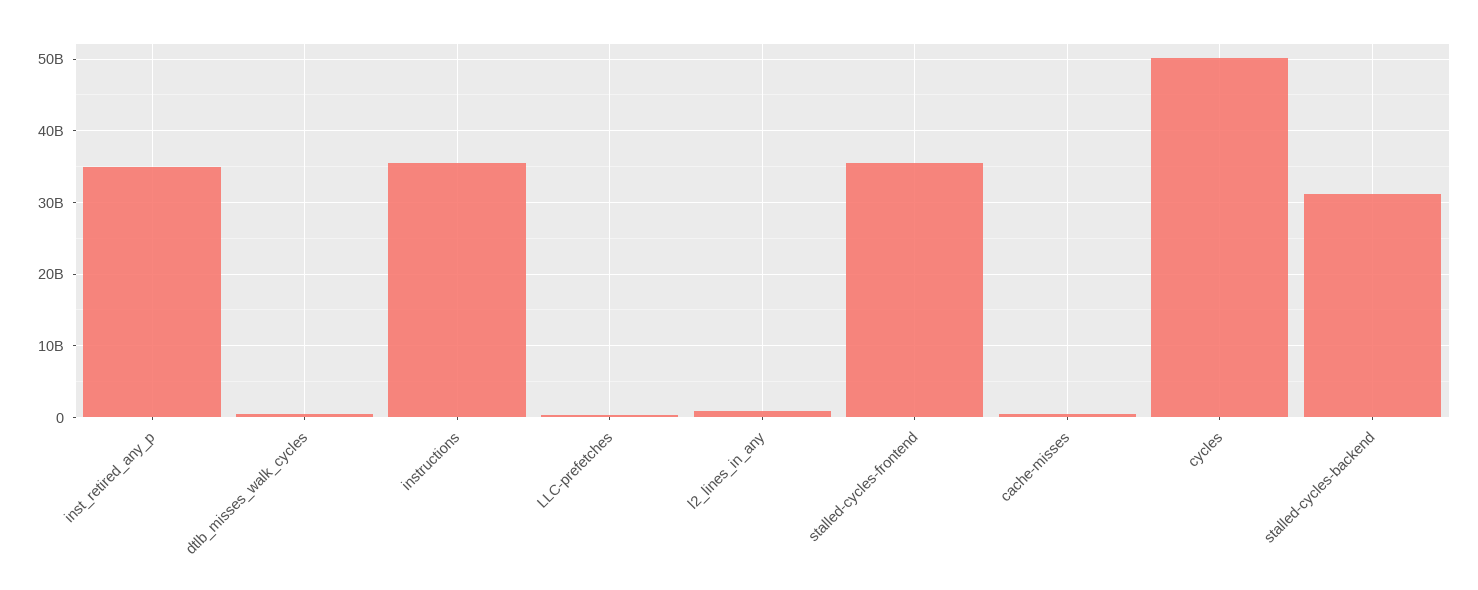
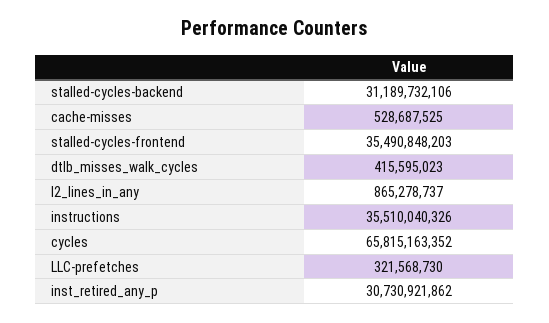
inst_retired_any_p: 35000000000 -> 30730921862
cycles: 50000000000 -> 65815163352

